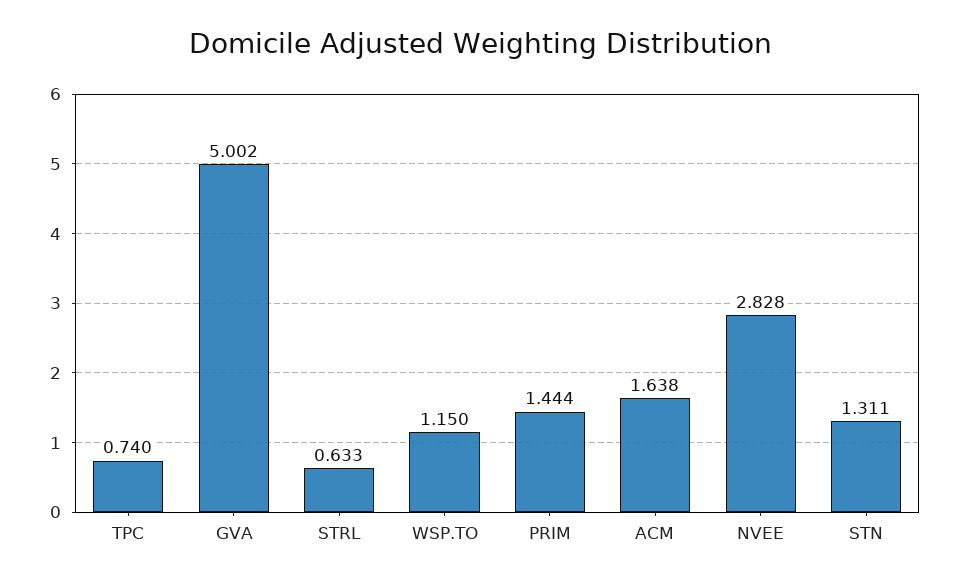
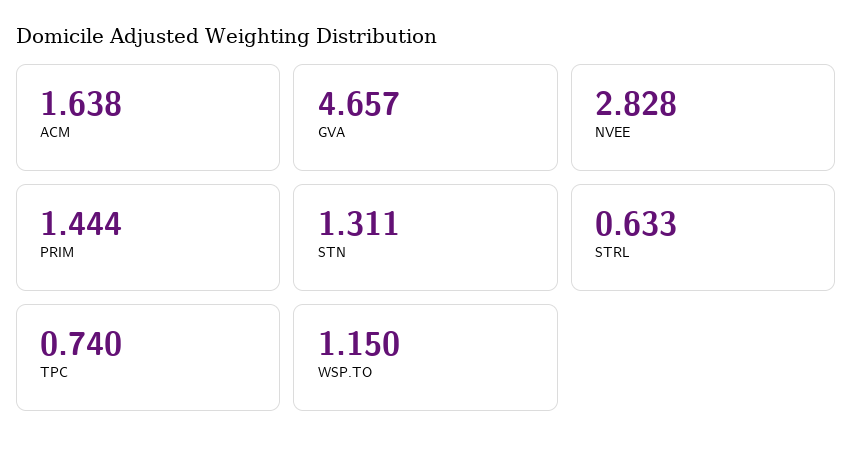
GVA: 5.002 -> 4.657

